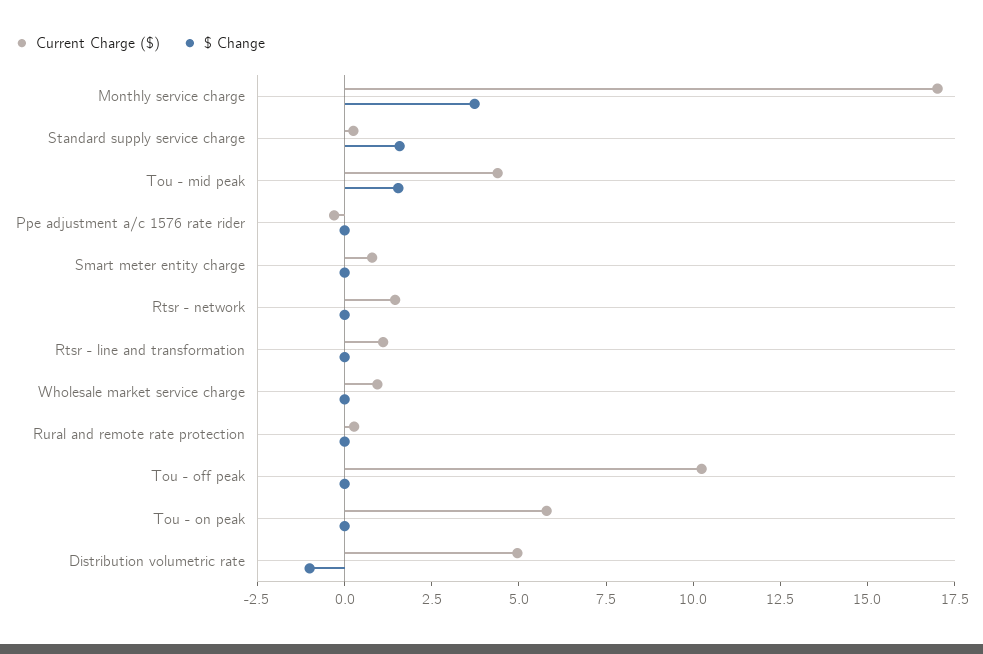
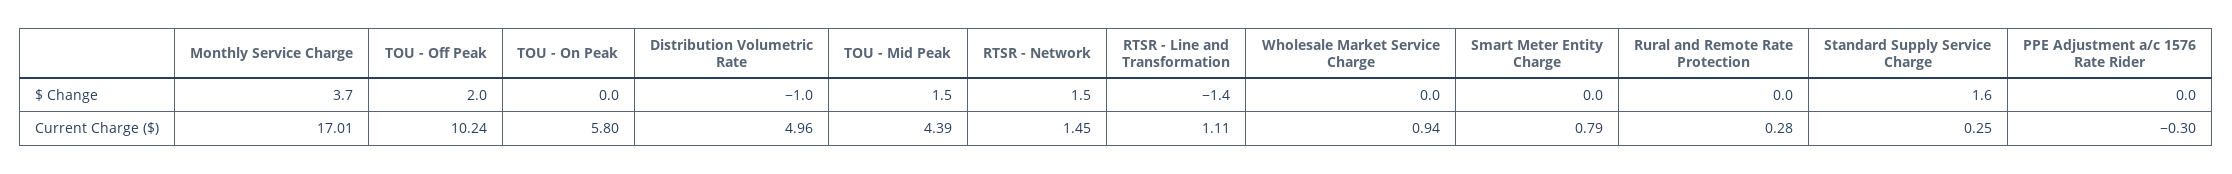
$ Change, Rtsr - network: 0 -> 1.5
$ Change, Rtsr - line and transformation: 0 -> -1.4
$ Change, Tou - off peak: 0 -> 2

